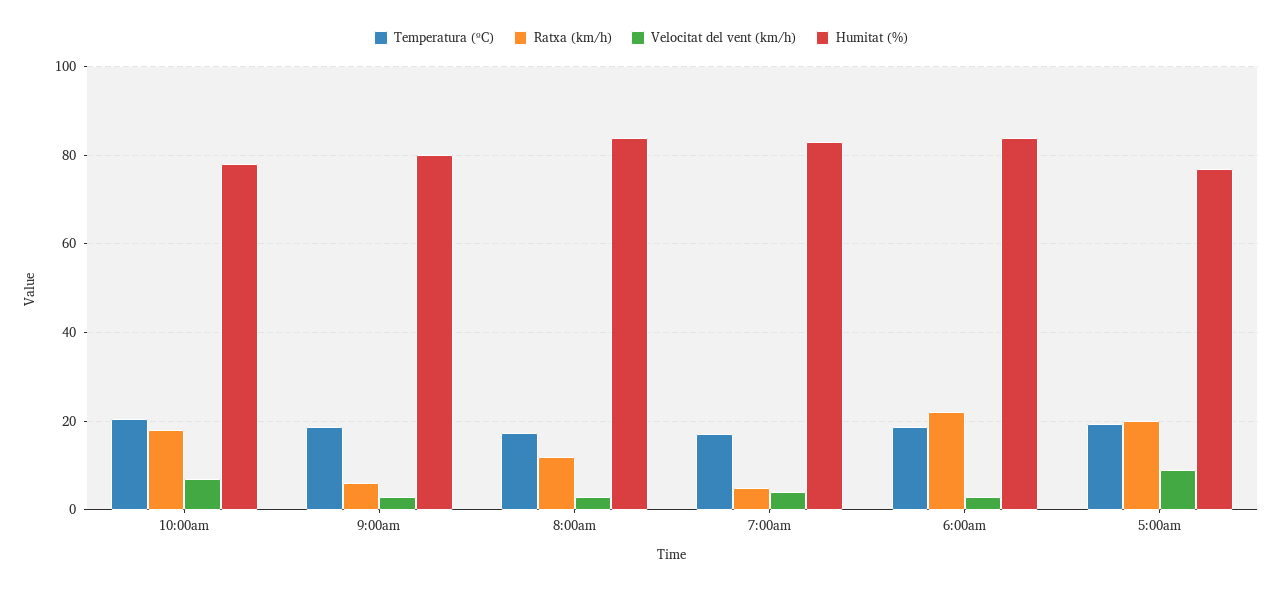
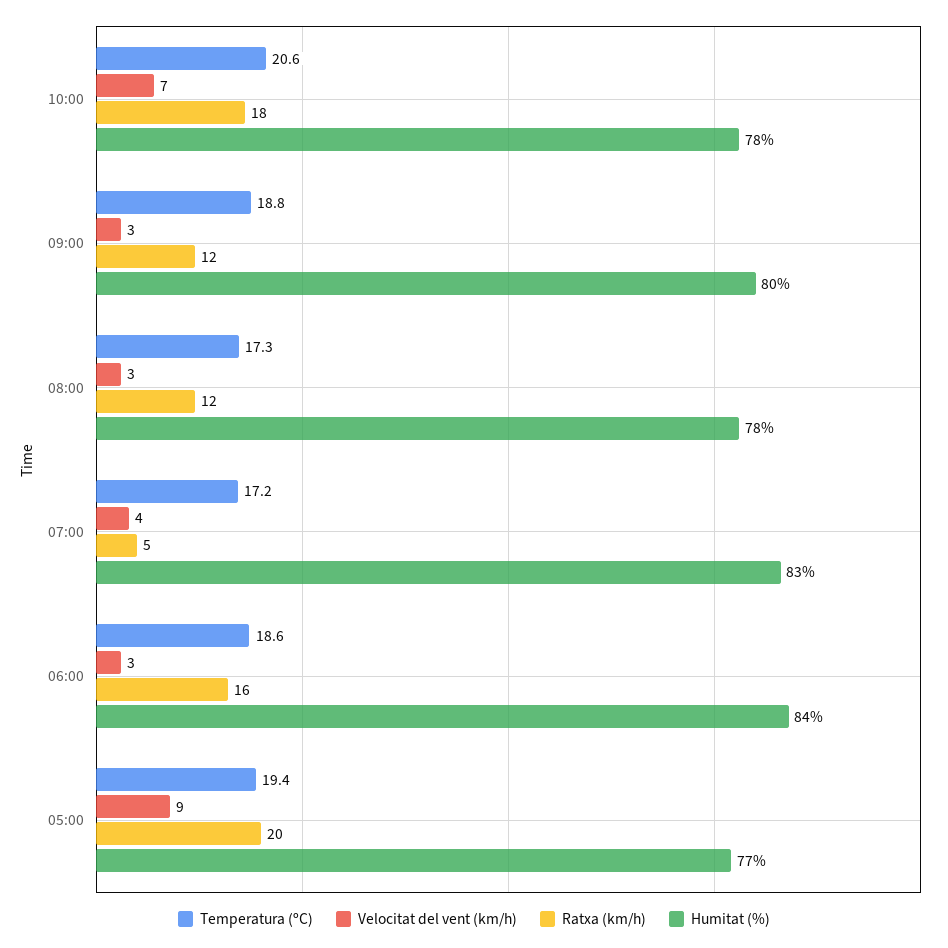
Ratxa (km/h), 9:00am: 6 -> 12
Humitat (%), 8:00am: 84 -> 78
Ratxa (km/h), 6:00am: 22 -> 16

